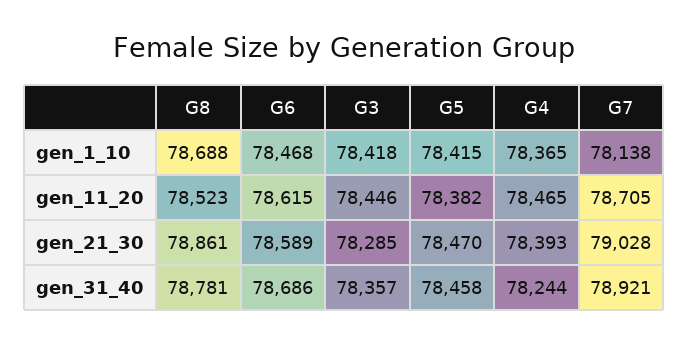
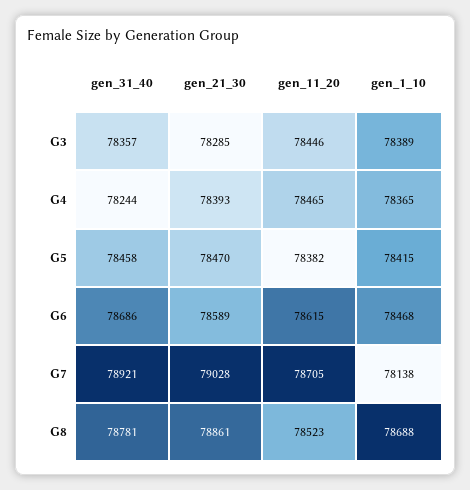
G3, gen_1_10: 78418 -> 78389

